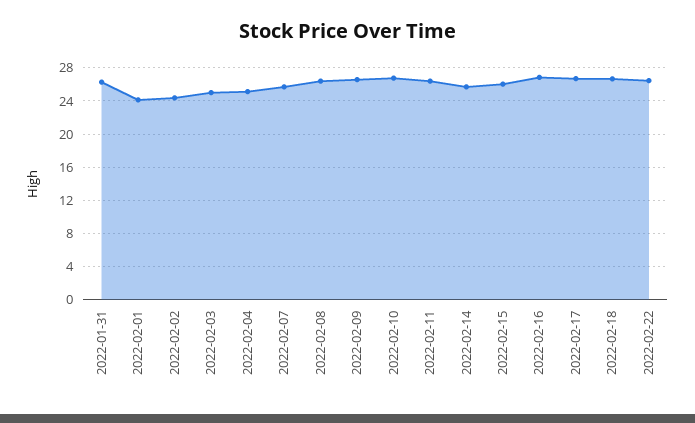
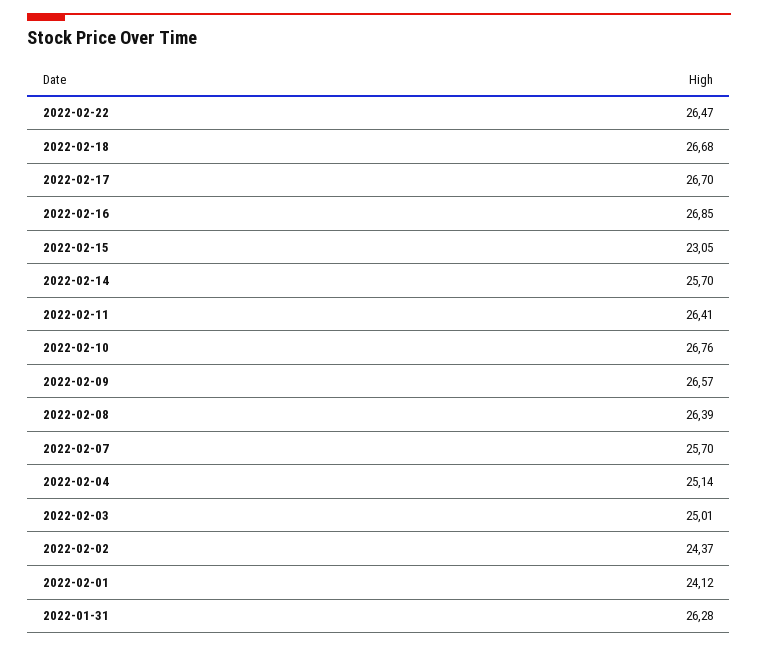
2022-02-15: 26 -> 23.05

